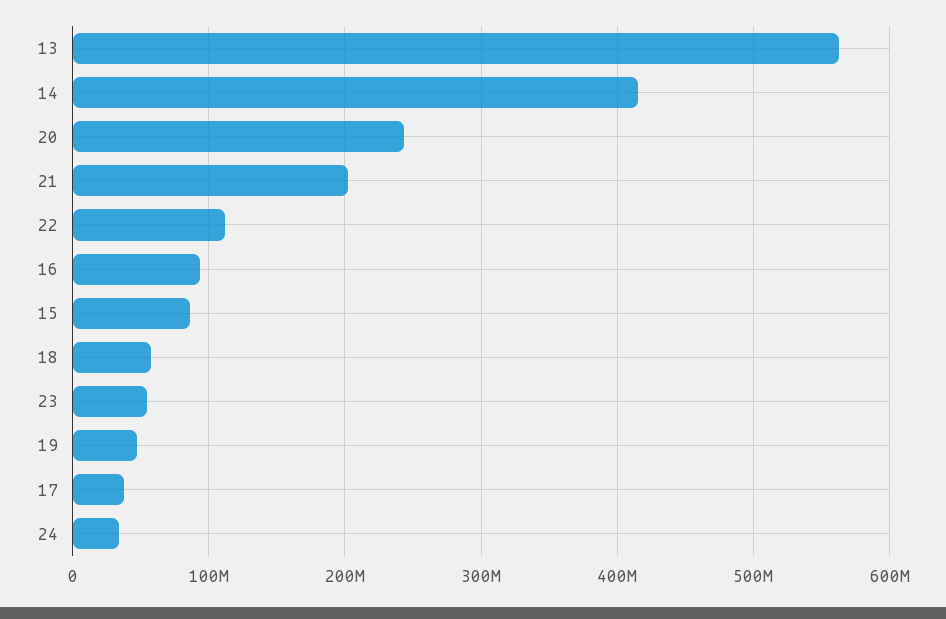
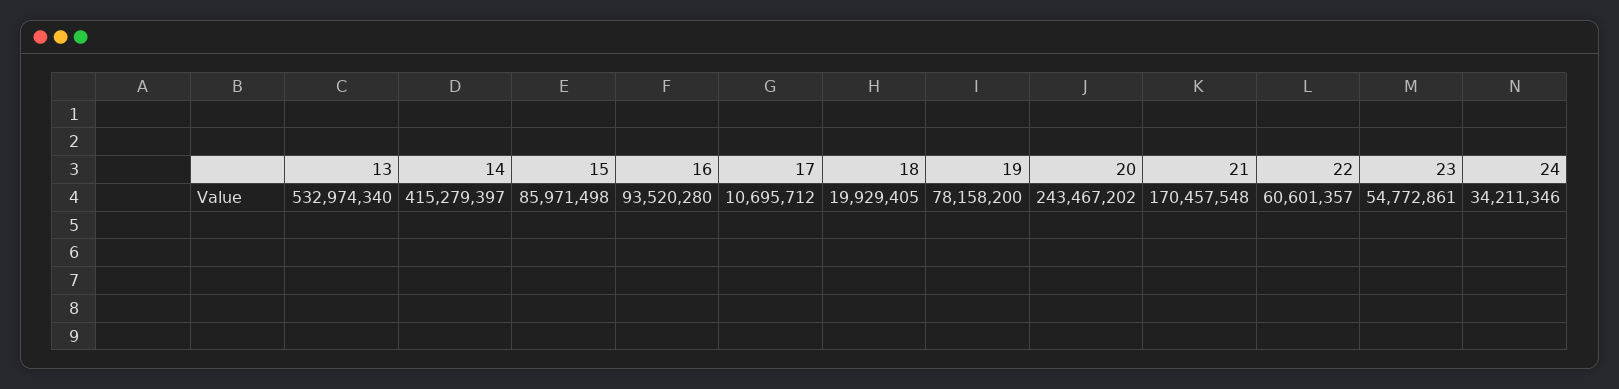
13: 560000000 -> 532974340
21: 200000000 -> 170457548
22: 110000000 -> 60601357
18: 60000000 -> 19929405
19: 50000000 -> 78158200
17: 40000000 -> 10695712

